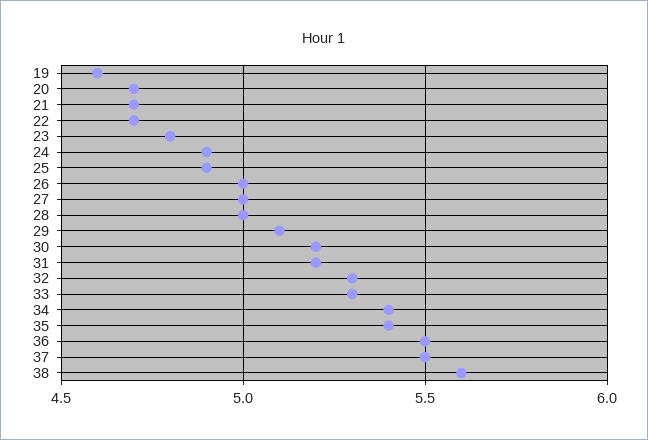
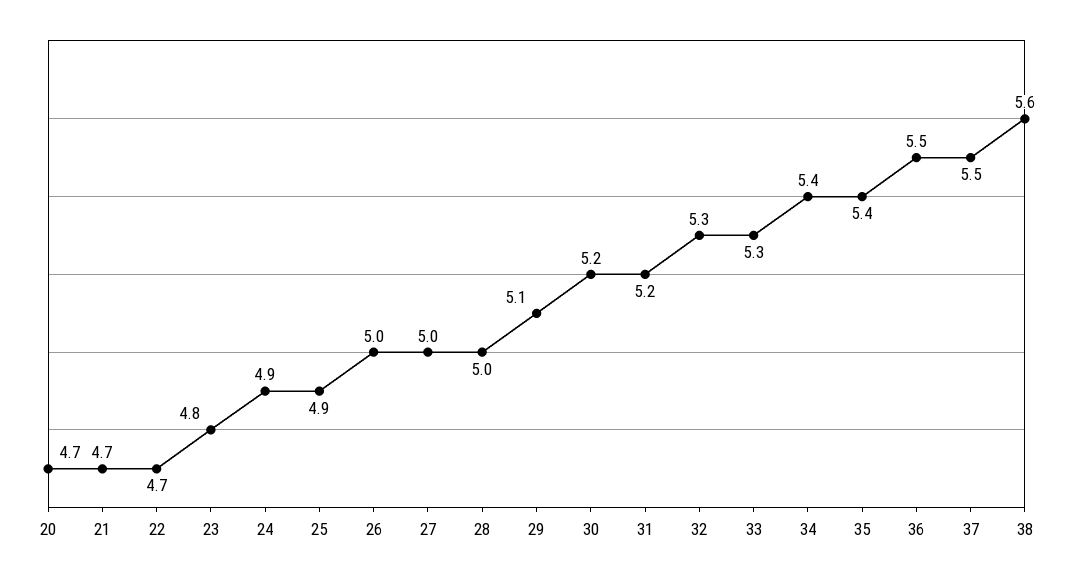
19: 4.6 -> none

